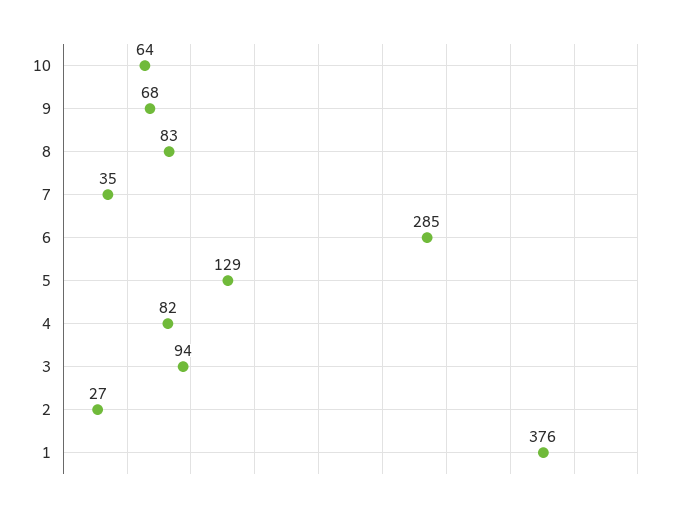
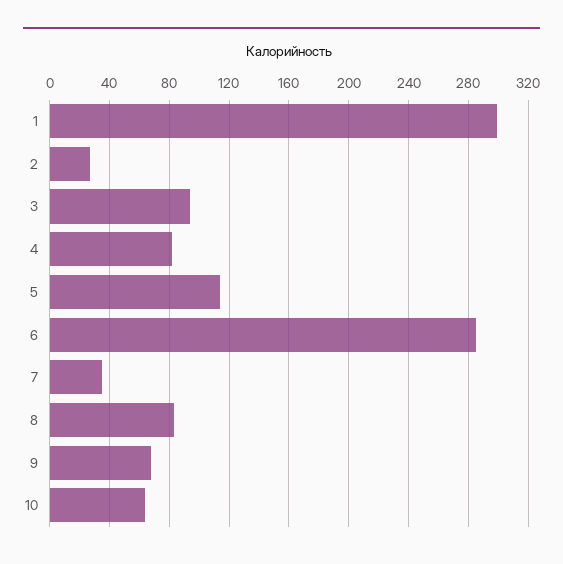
5: 129 -> 115
1: 376 -> 300

